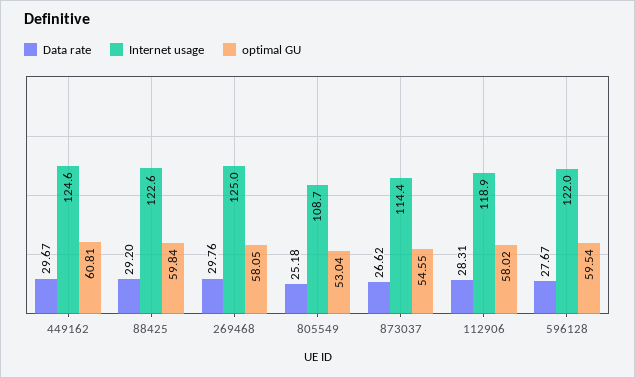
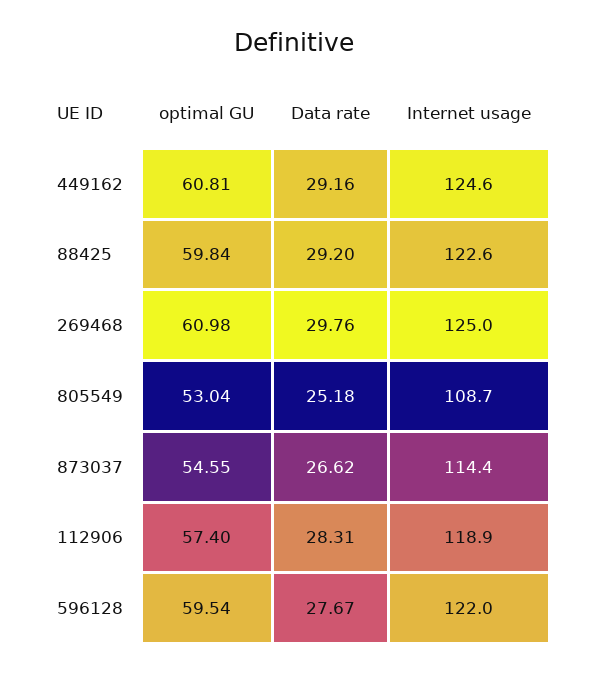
Data rate, 449162: 29.67 -> 29.16
optimal GU, 269468: 58.05 -> 60.98
optimal GU, 112906: 58.02 -> 57.4

